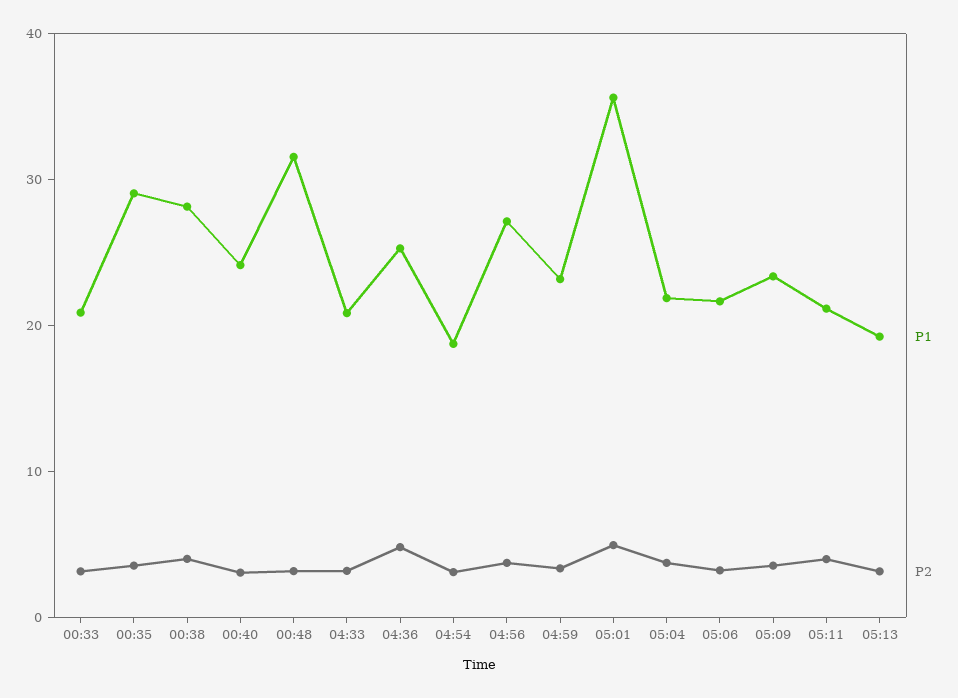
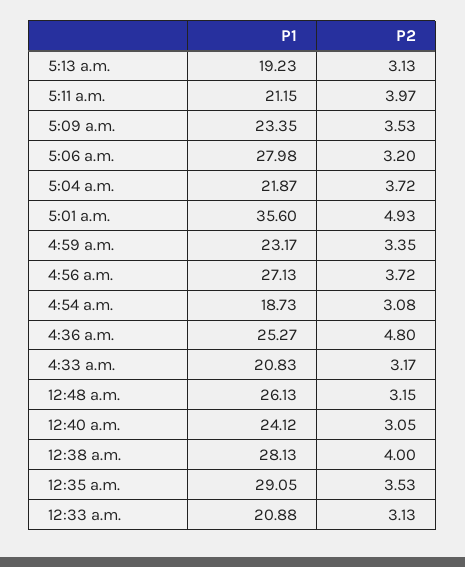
P1, 00:48: 32 -> 26.13
P1, 05:06: 22 -> 27.98

